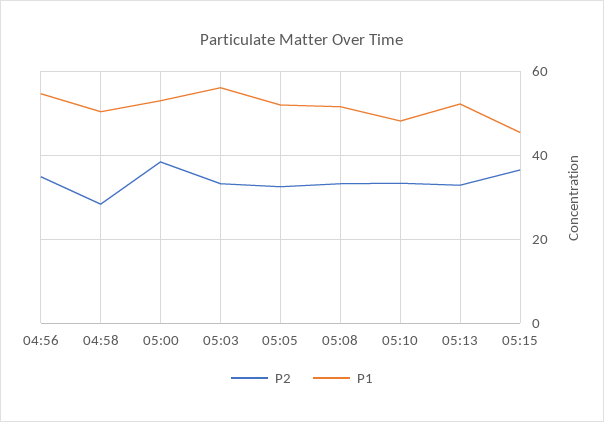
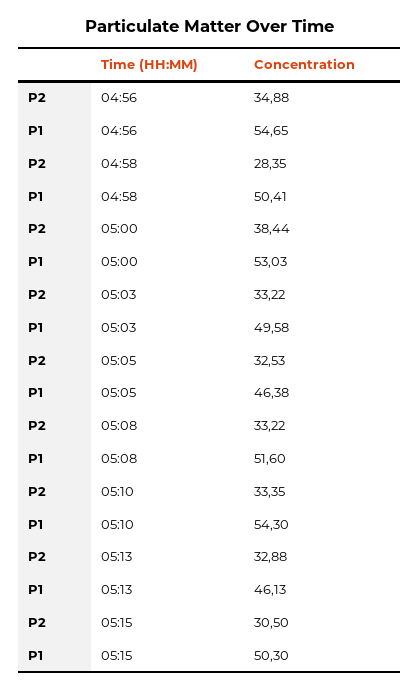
P1, 05:03: 56 -> 49.58
P1, 05:05: 52 -> 46.38
P1, 05:10: 48 -> 54.3
P1, 05:13: 52 -> 46.13
P2, 05:15: 36 -> 30.5
P1, 05:15: 46 -> 50.3

